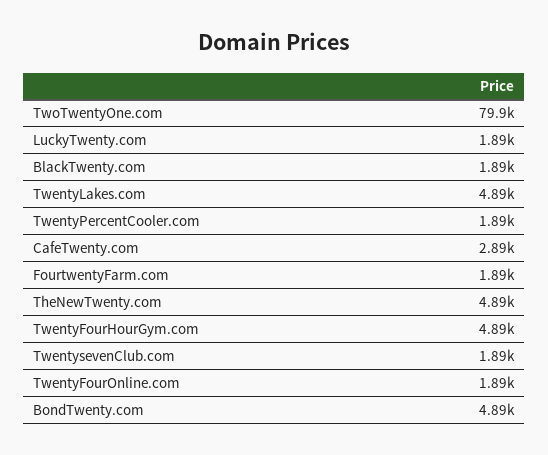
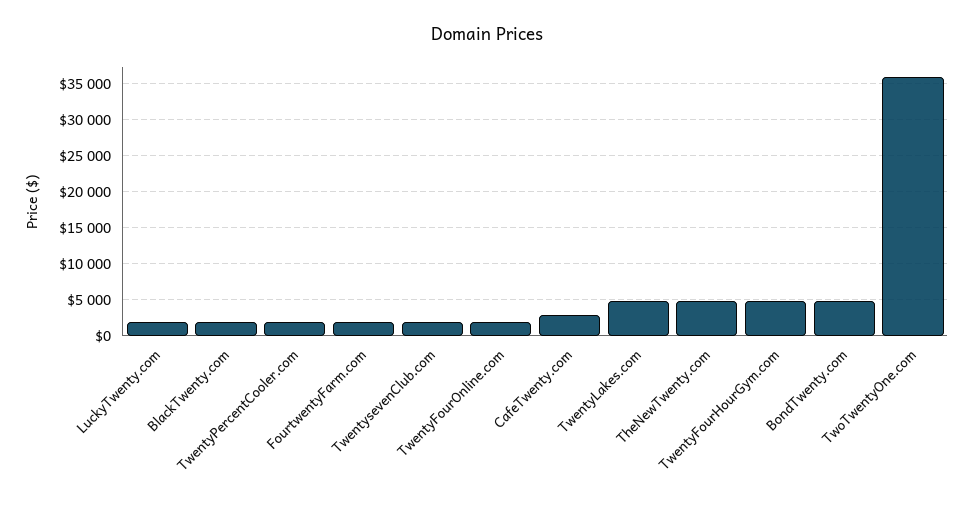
TwoTwentyOne.com: 79900 -> 36000

